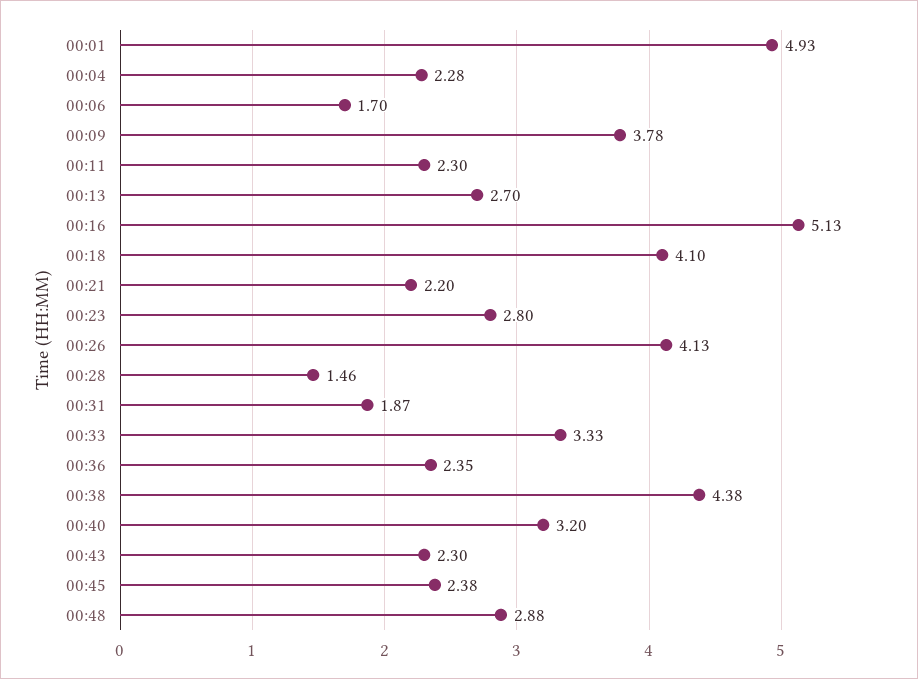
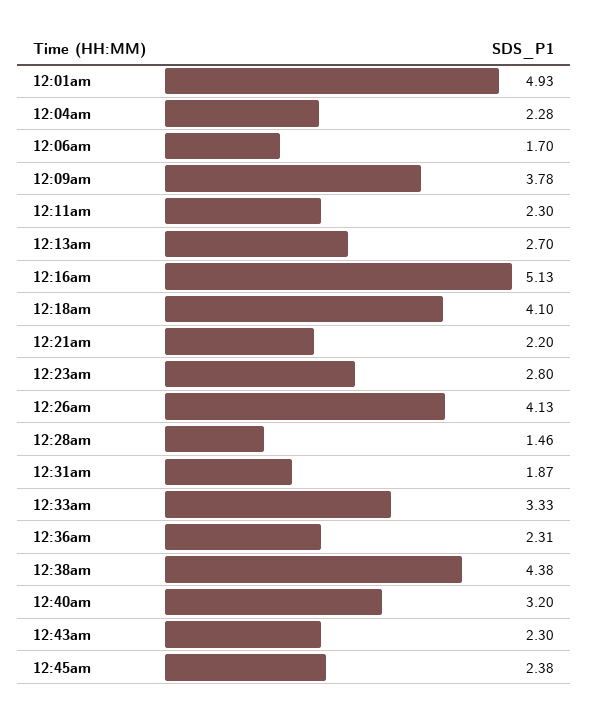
00:36: 2.35 -> 2.31
00:48: 2.88 -> none

